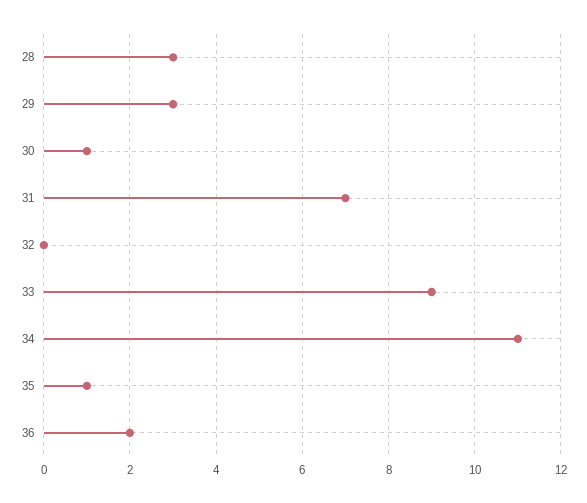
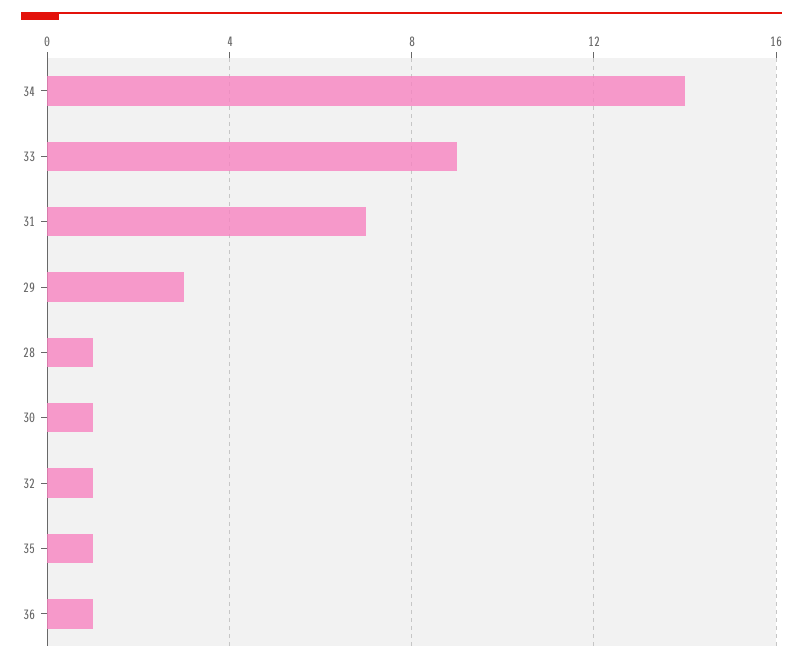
28: 3 -> 1
32: 0 -> 1
34: 11 -> 14
36: 2 -> 1

